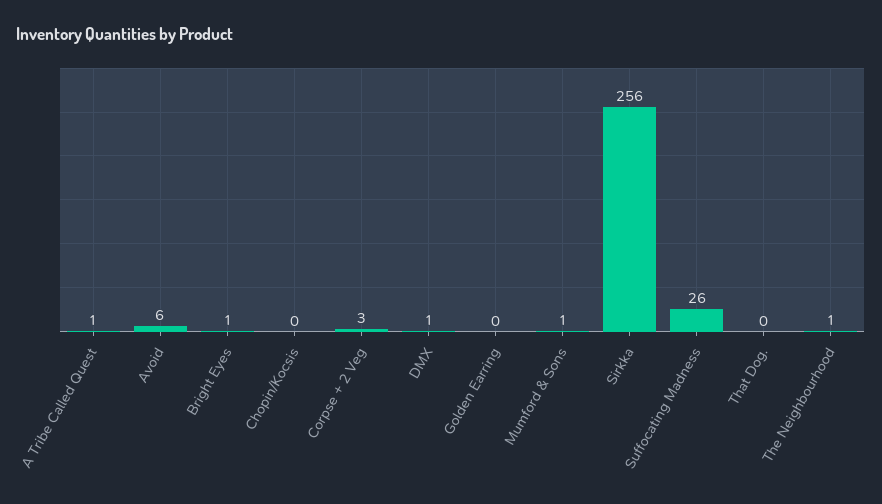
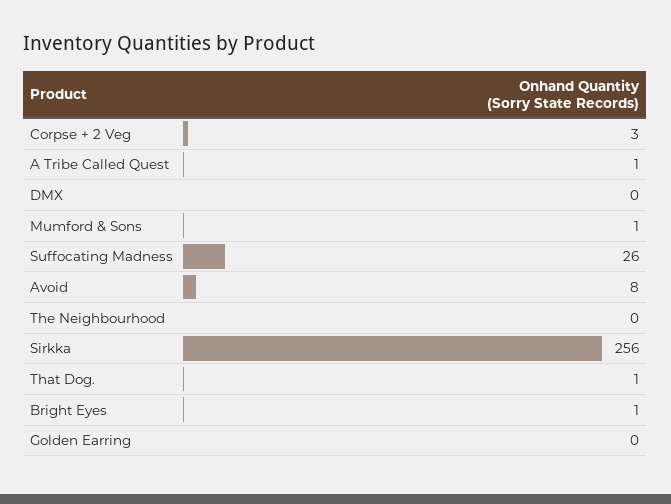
Avoid: 6 -> 8
Chopin/Kocsis: 0 -> none
DMX: 1 -> 0
That Dog.: 0 -> 1
The Neighbourhood: 1 -> 0

